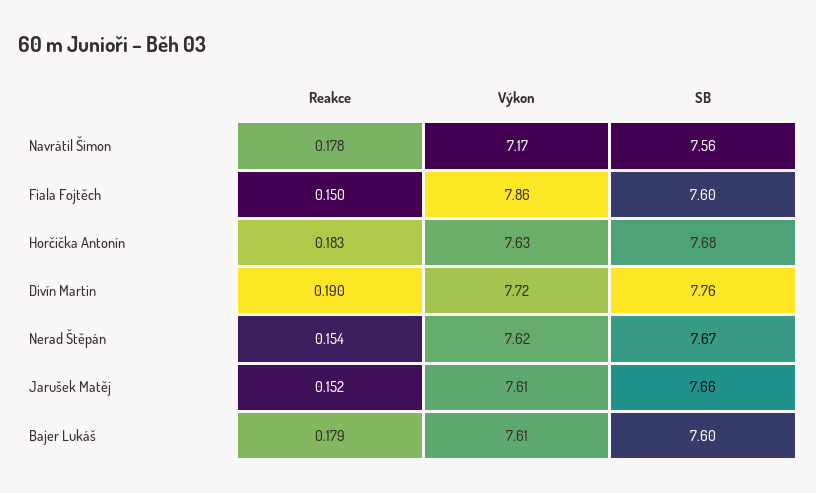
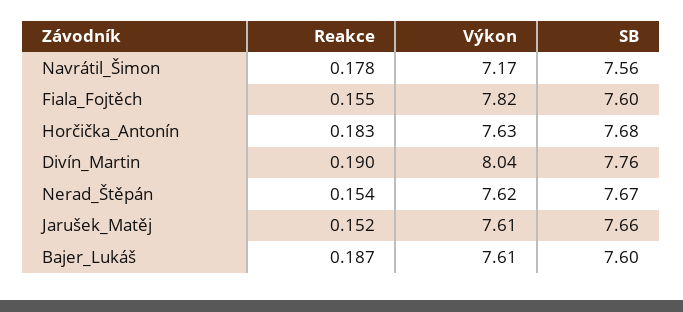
Reakce, Fiala Fojtěch: 0.15 -> 0.155
Výkon, Fiala Fojtěch: 7.86 -> 7.82
Výkon, Divín Martin: 7.72 -> 8.04
Reakce, Bajer Lukáš: 0.179 -> 0.187

